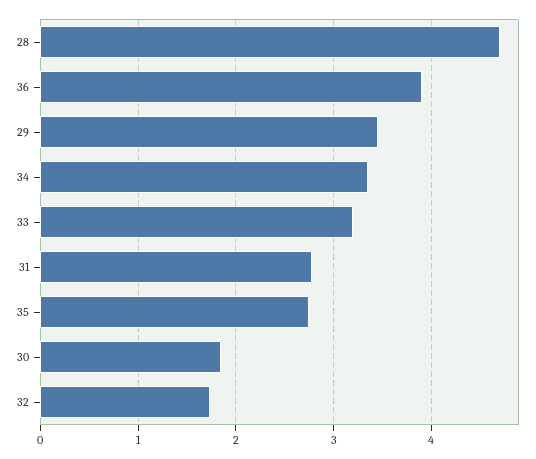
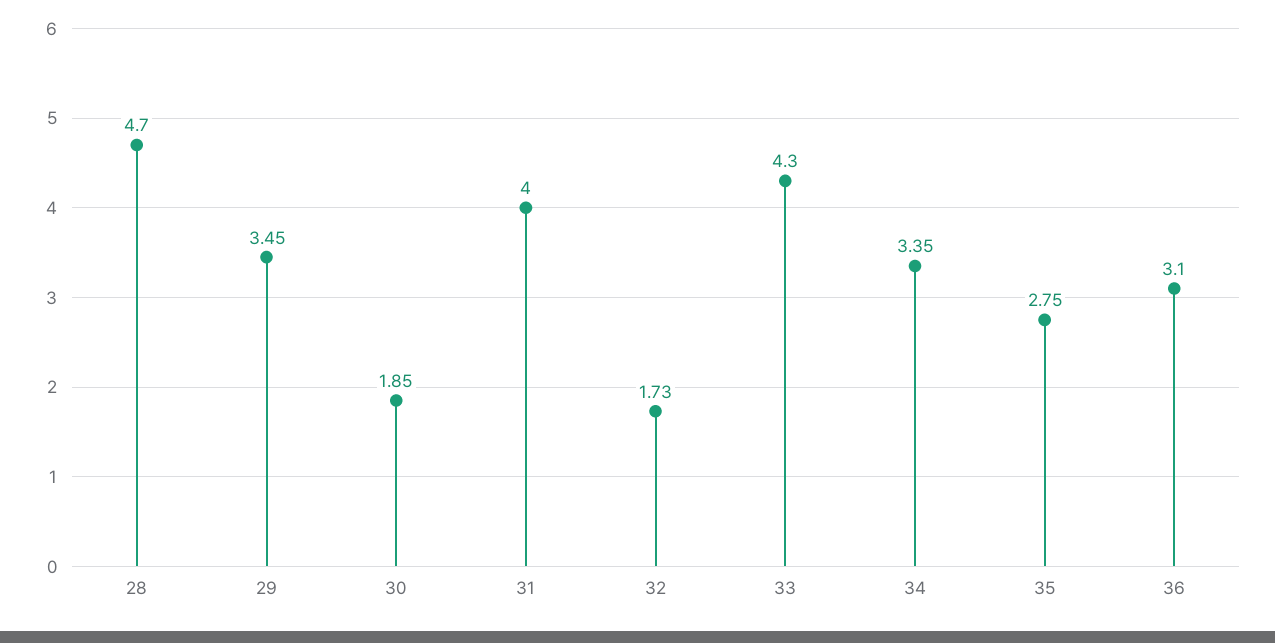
36: 3.9 -> 3.1
33: 3.2 -> 4.3
31: 2.8 -> 4

